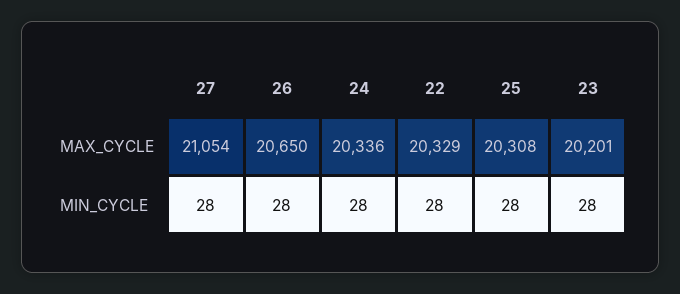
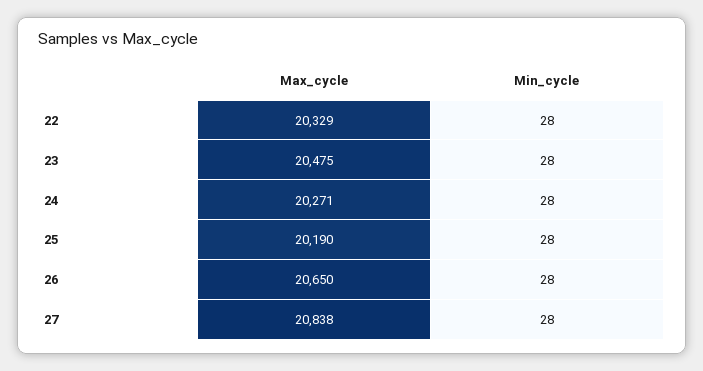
27, MAX_CYCLE: 21054 -> 20838
24, MAX_CYCLE: 20336 -> 20271
25, MAX_CYCLE: 20308 -> 20190
23, MAX_CYCLE: 20201 -> 20475

